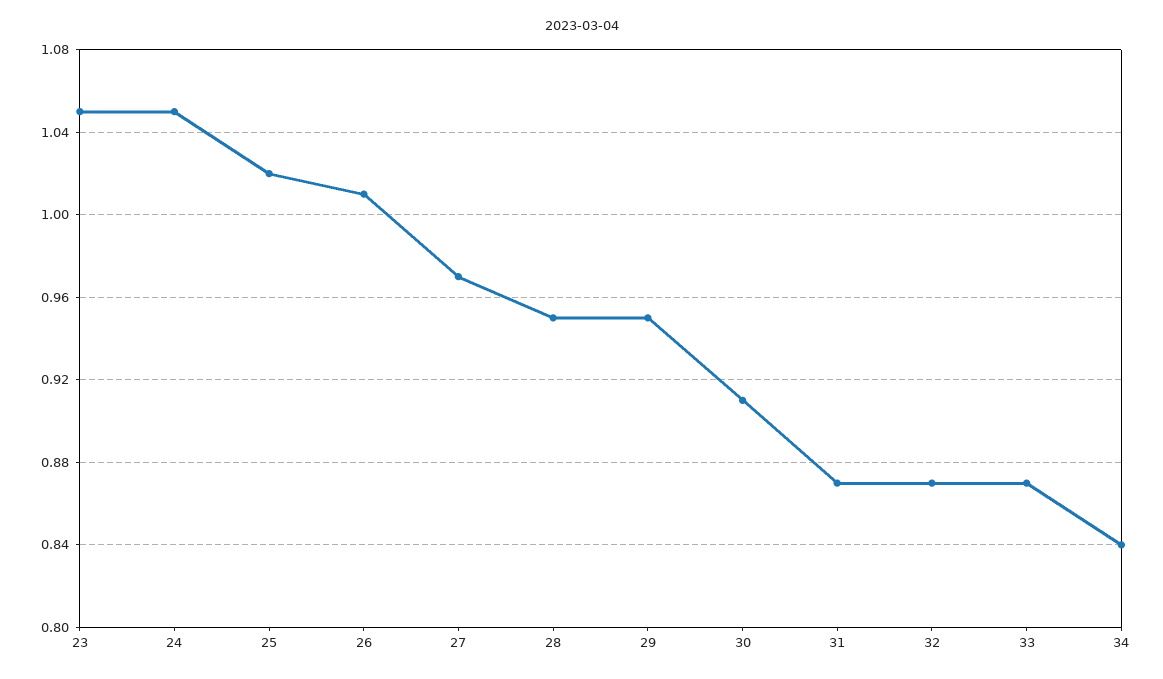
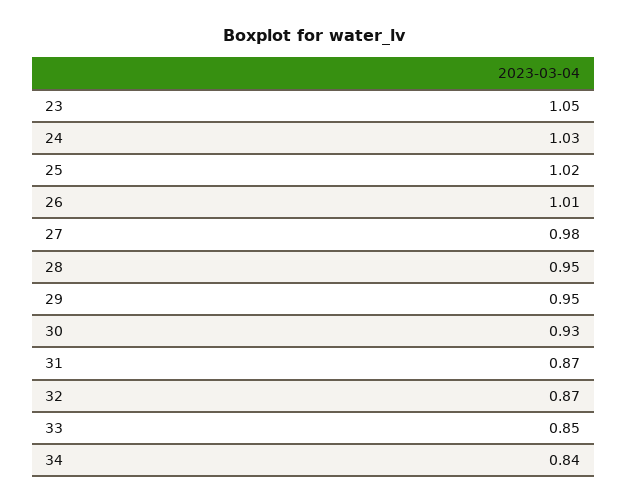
24: 1.05 -> 1.03
27: 0.97 -> 0.98
30: 0.91 -> 0.93
33: 0.87 -> 0.85

